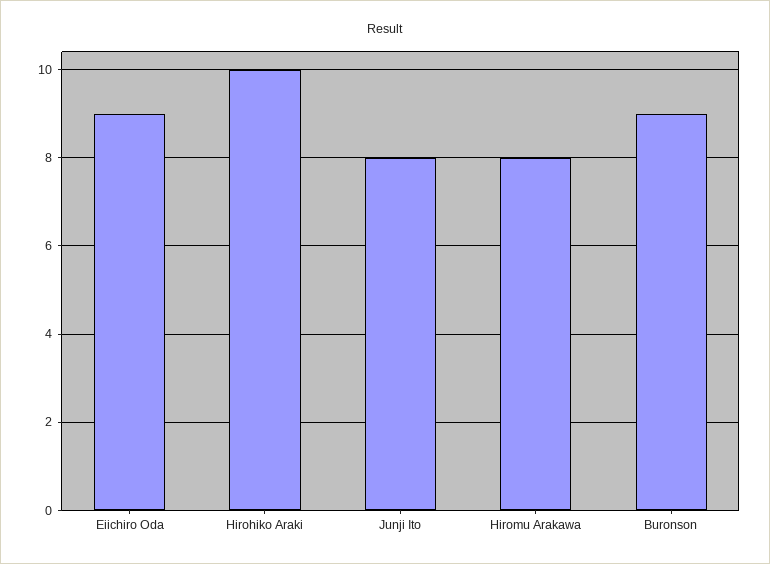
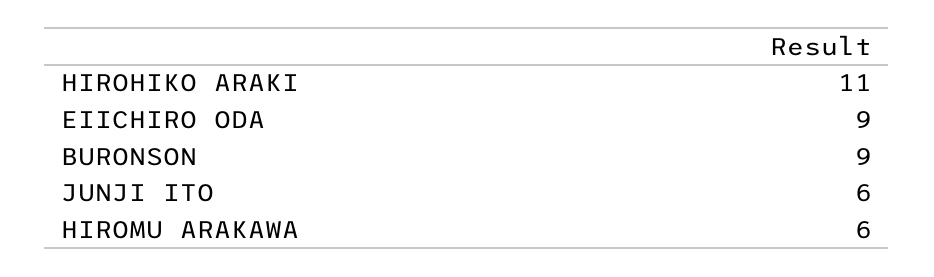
Hirohiko Araki: 10 -> 11
Junji Ito: 8 -> 6
Hiromu Arakawa: 8 -> 6

